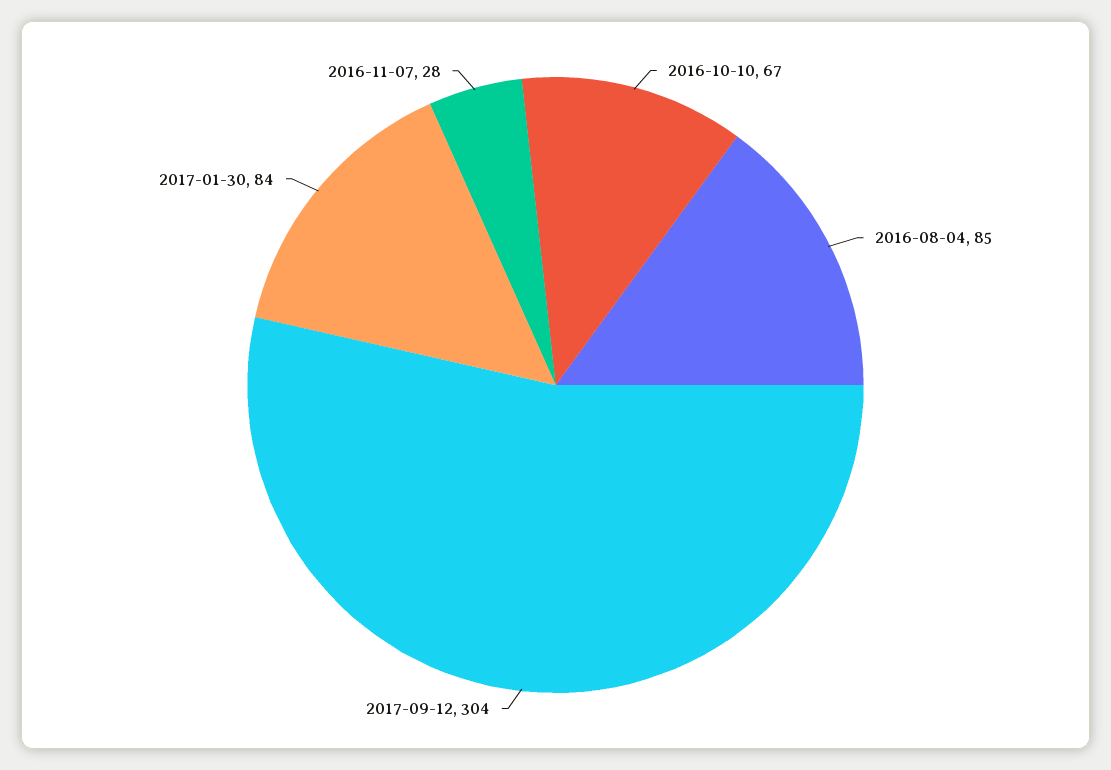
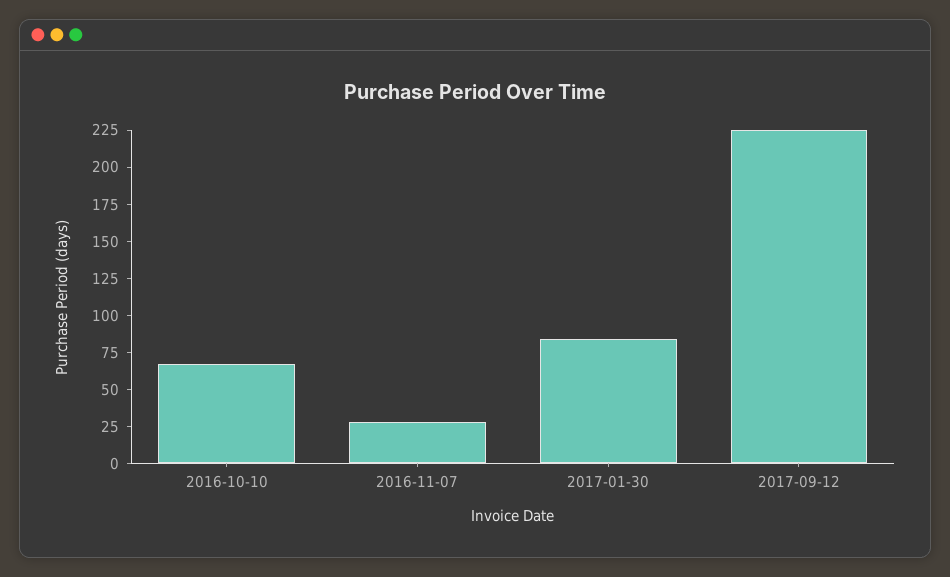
2016-08-04: 85 -> none
2017-09-12: 304 -> 225

